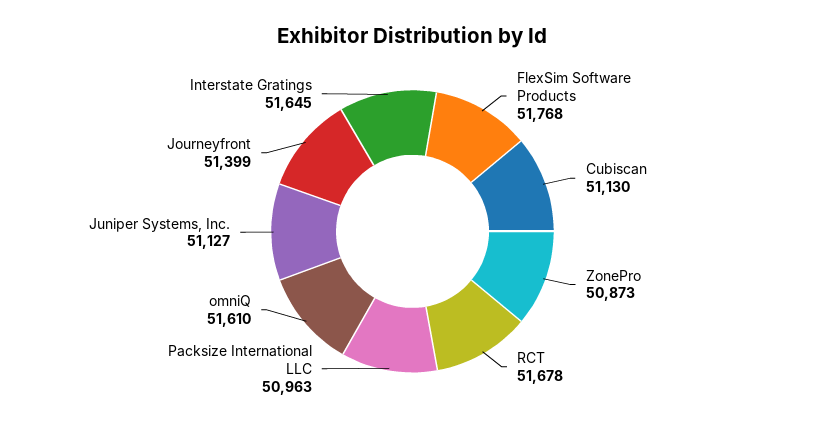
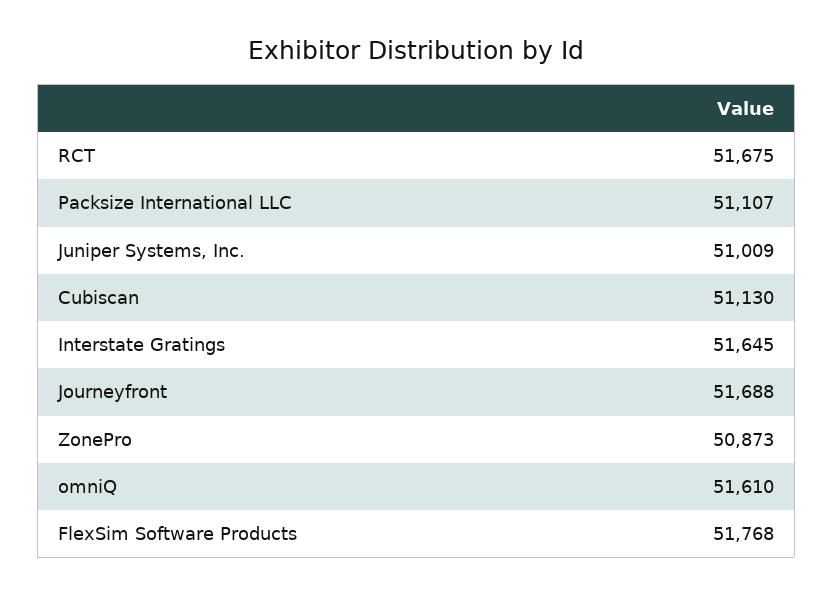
RCT: 51678 -> 51675
Packsize International LLC: 50963 -> 51107
Juniper Systems, Inc.: 51127 -> 51009
Journeyfront: 51399 -> 51688

